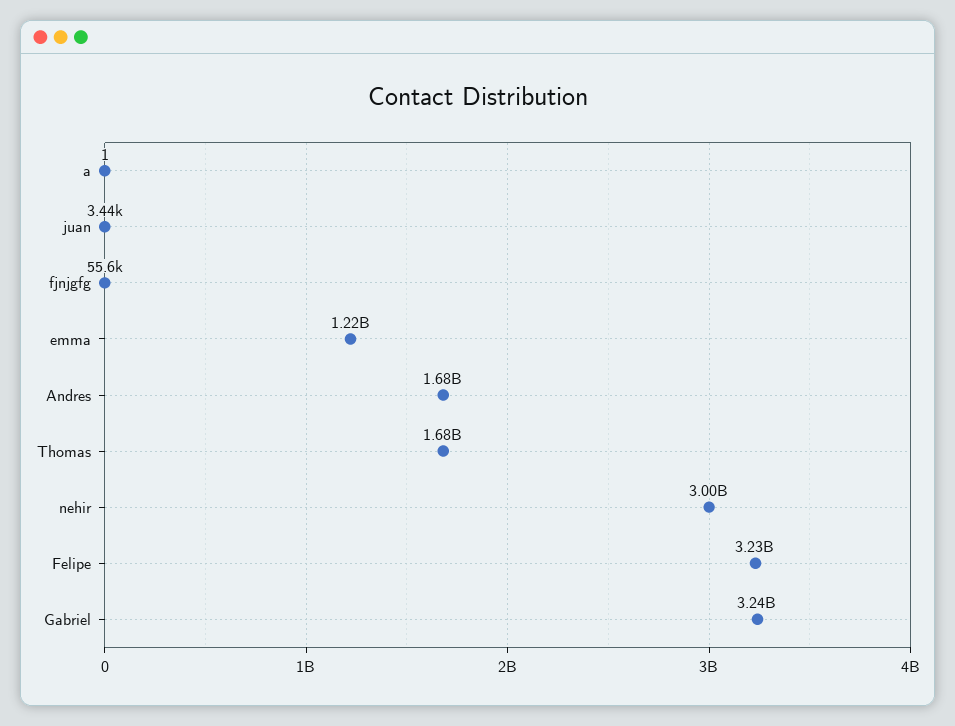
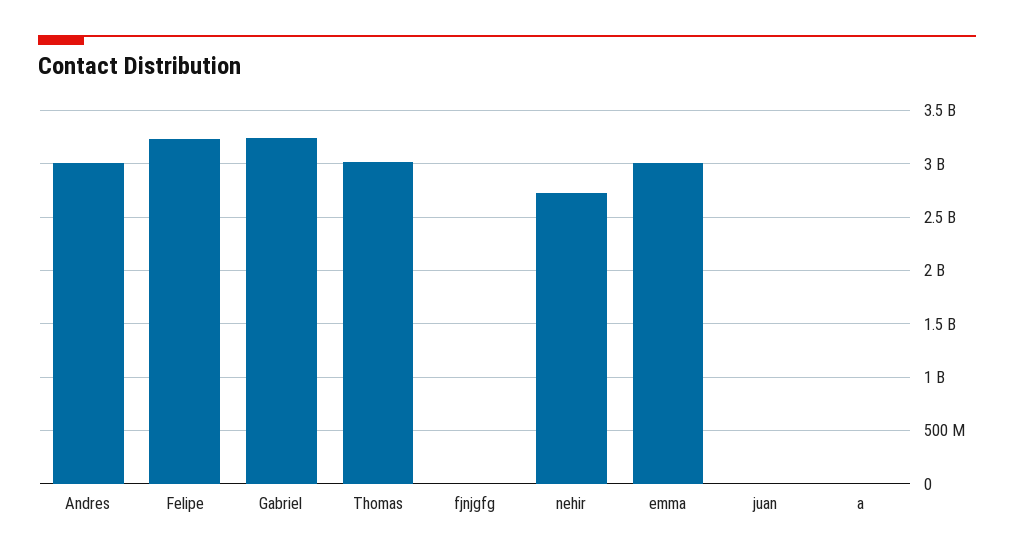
emma: 1220000000 -> 3000000000
Andres: 1680000000 -> 3000000000
Thomas: 1680000000 -> 3000000000
nehir: 3000000000 -> 2700000000

